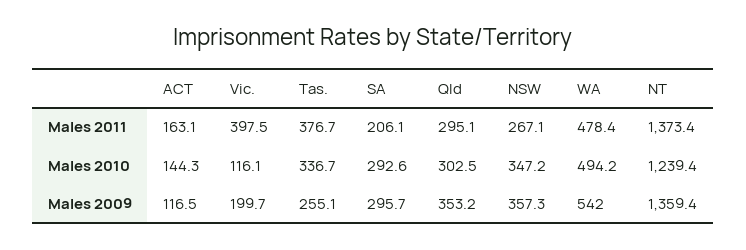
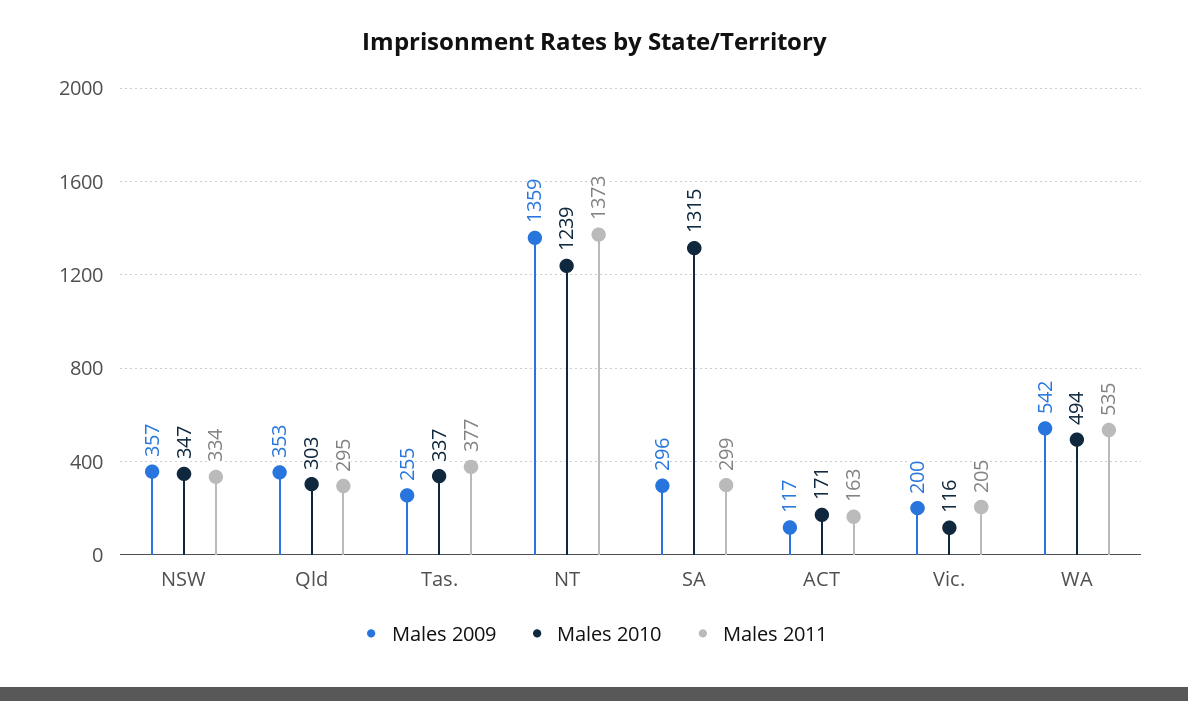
Males 2011, Vic.: 397.5 -> 205
Males 2011, SA: 206.1 -> 299
Males 2011, NSW: 267.1 -> 334
Males 2011, WA: 478.4 -> 535
Males 2010, ACT: 144.3 -> 171
Males 2010, SA: 292.6 -> 1315

